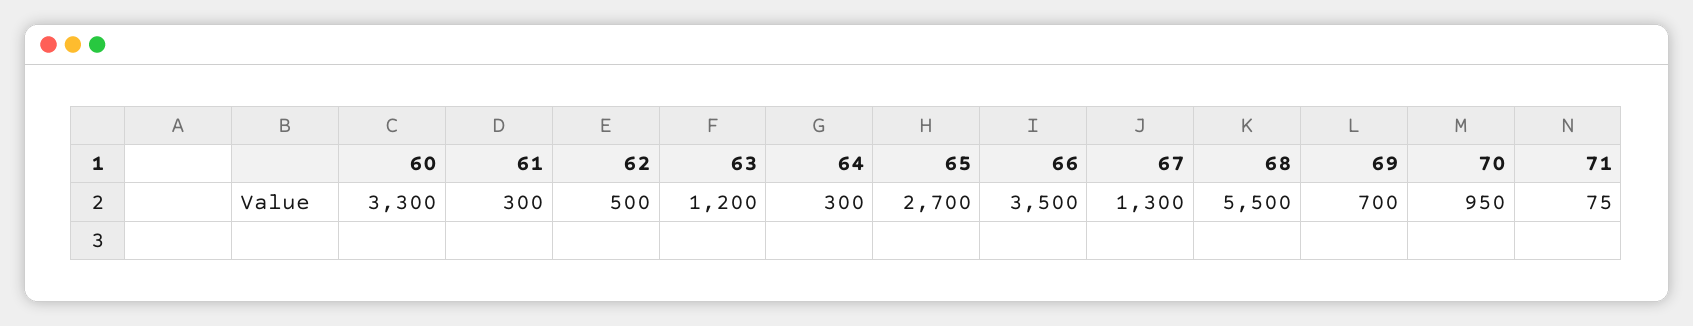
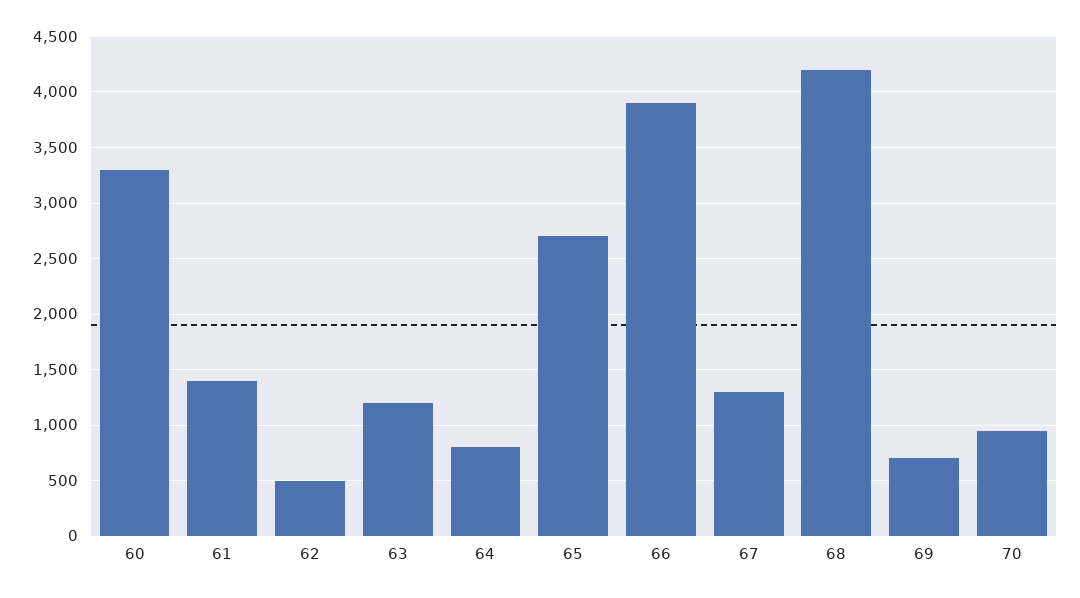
61: 300 -> 1400
64: 300 -> 800
66: 3500 -> 3900
68: 5500 -> 4200
71: 75 -> none

